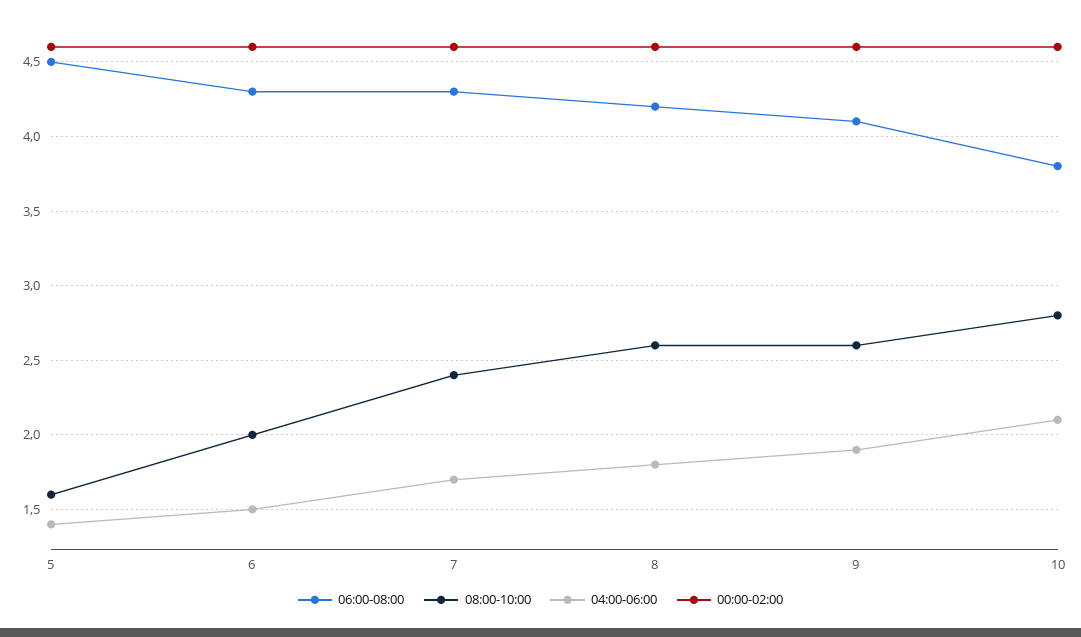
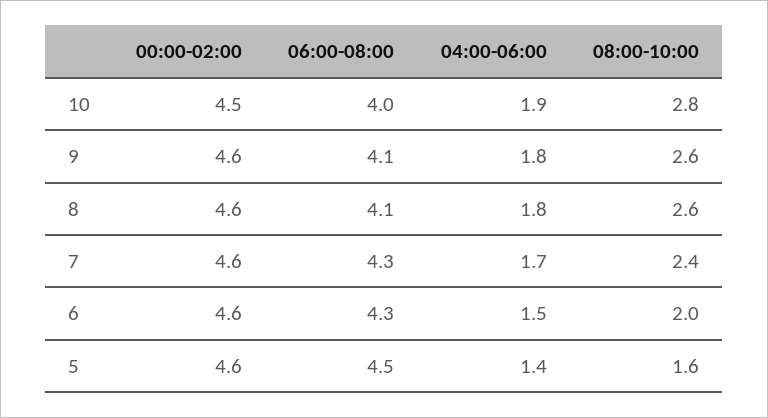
06:00-08:00, 8: 4.2 -> 4.1
04:00-06:00, 9: 1.9 -> 1.8
06:00-08:00, 10: 3.8 -> 4
04:00-06:00, 10: 2.1 -> 1.9
00:00-02:00, 10: 4.6 -> 4.5

